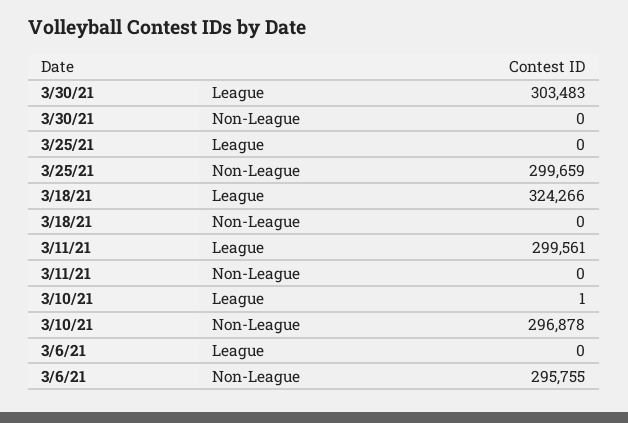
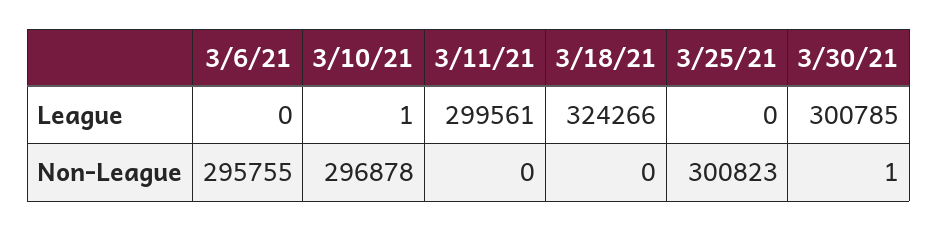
3/30/21, League: 303483 -> 300785
3/30/21, Non-League: 0 -> 1
3/25/21, Non-League: 299659 -> 300823

